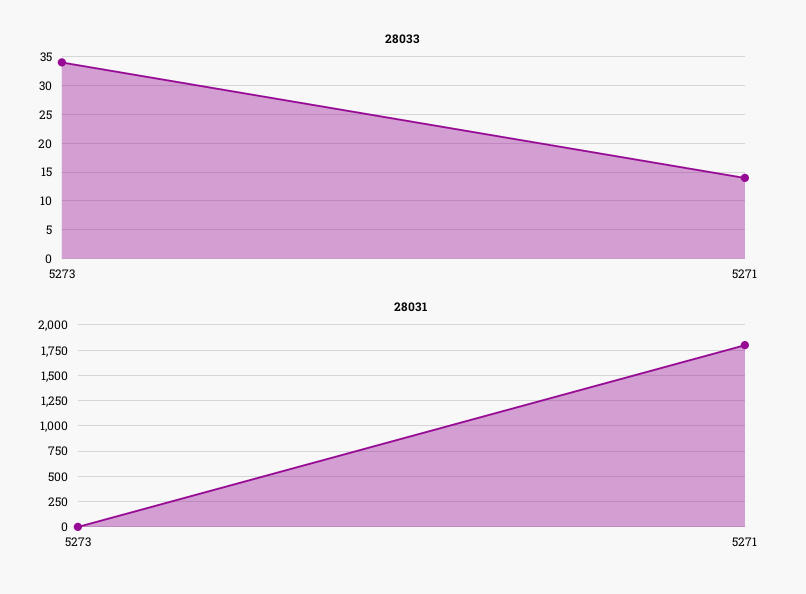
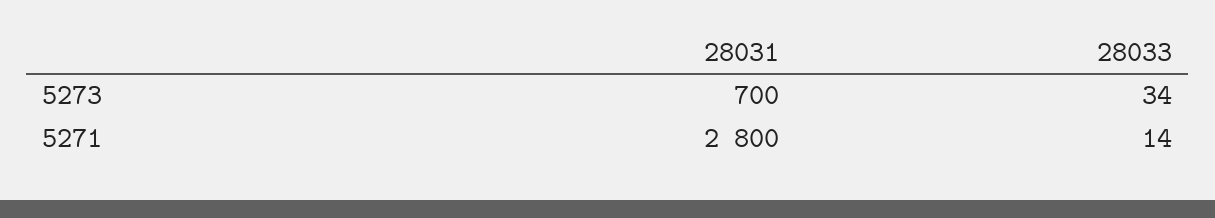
28031, 5273: 0 -> 700
28031, 5271: 1750 -> 2800

